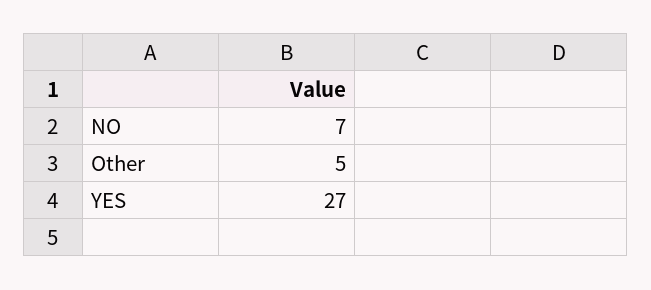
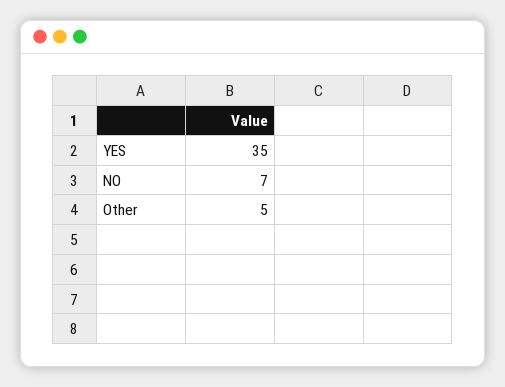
YES: 27 -> 35

